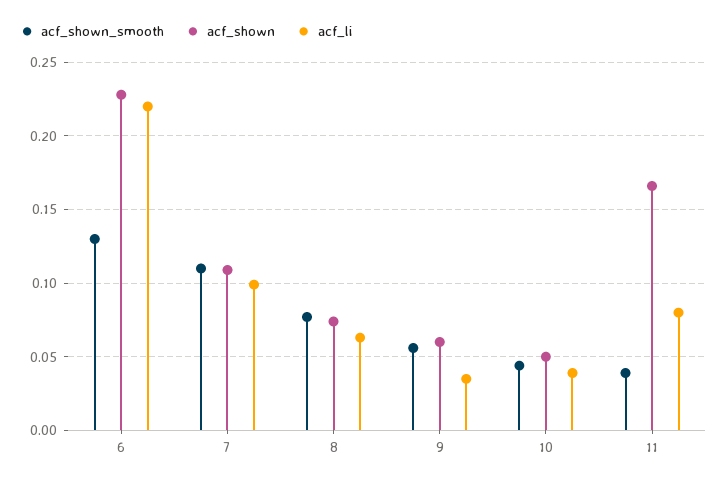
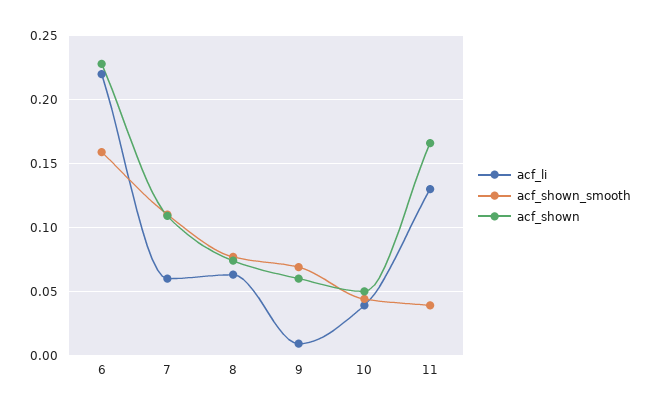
acf_shown_smooth, 6: 0.13 -> 0.16
acf_li, 7: 0.1 -> 0.06
acf_shown_smooth, 9: 0.055 -> 0.07
acf_li, 9: 0.035 -> 0.01
acf_li, 11: 0.08 -> 0.13

